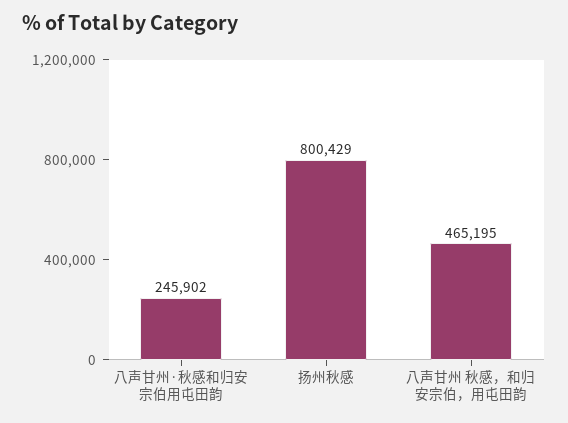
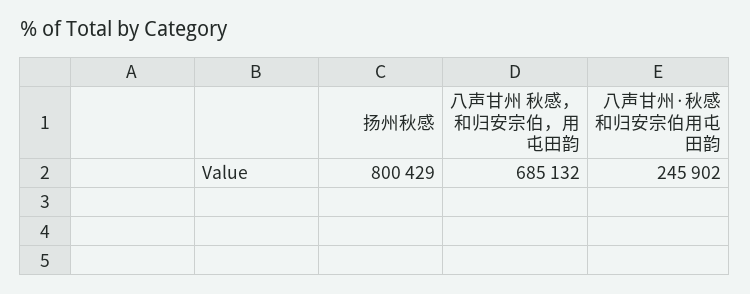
八声甘州 秋感，和归安宗伯，用屯田韵: 465195 -> 685132

